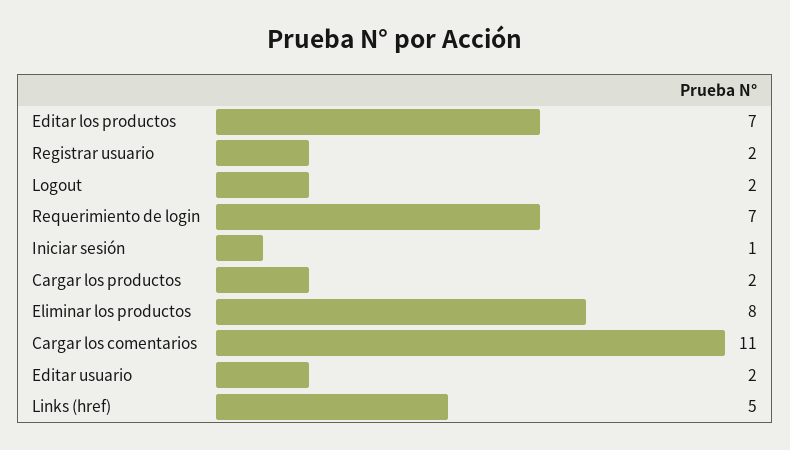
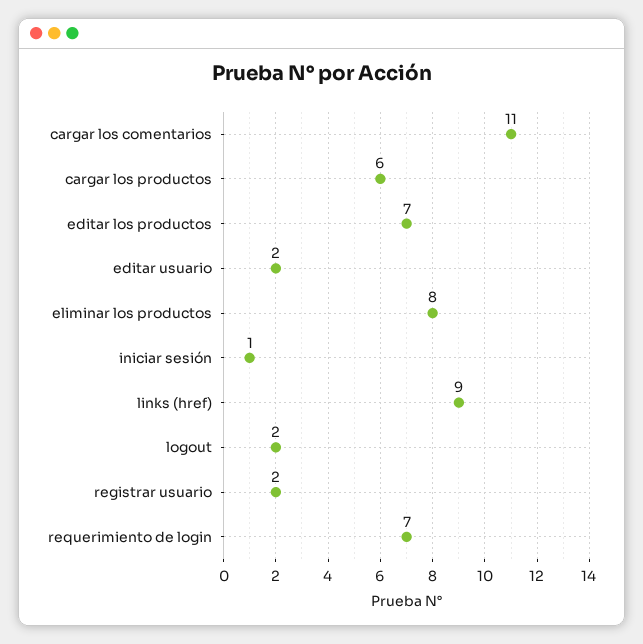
Cargar los productos: 2 -> 6
Links (href): 5 -> 9

